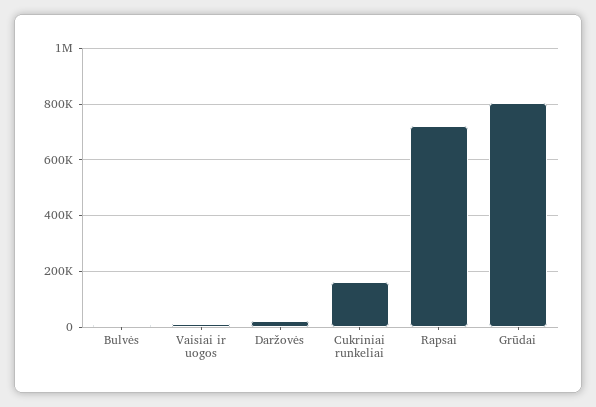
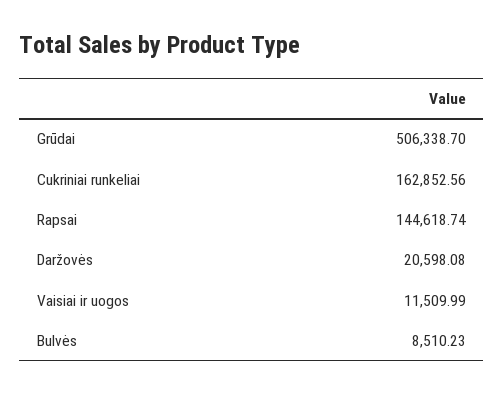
Rapsai: 725000 -> 144618.74
Grūdai: 800000 -> 506338.7

